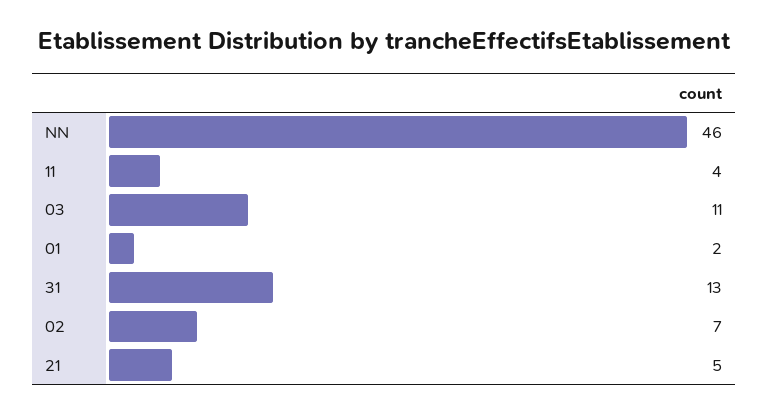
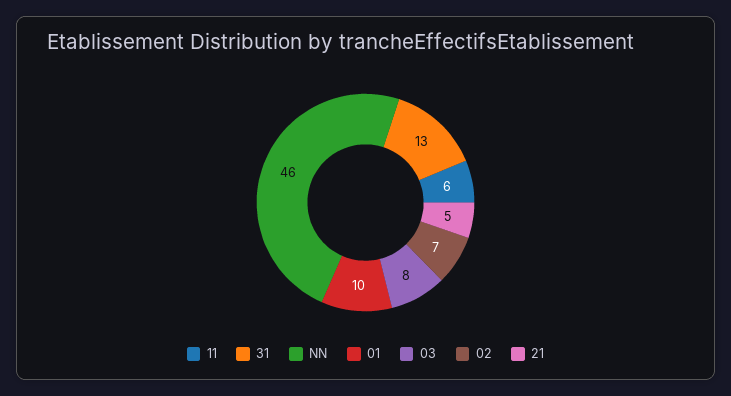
11: 4 -> 6
03: 11 -> 8
01: 2 -> 10

